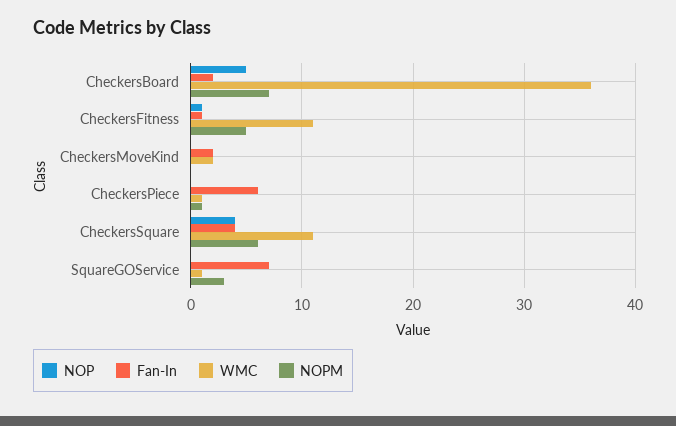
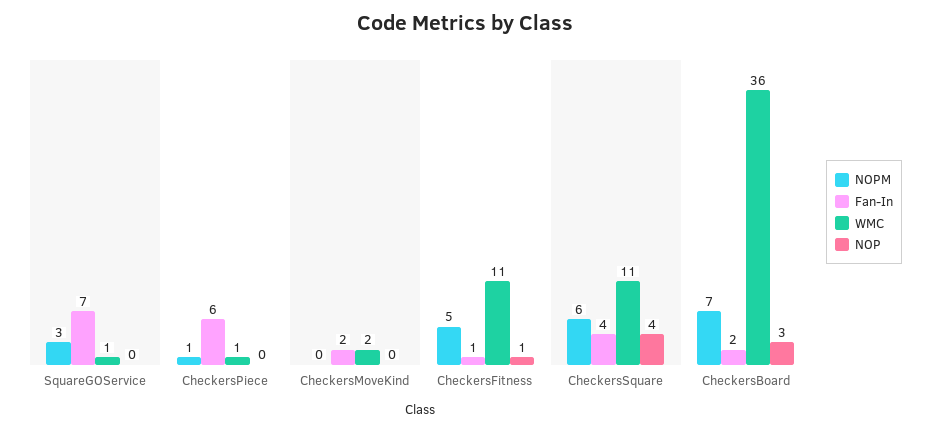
NOP, CheckersBoard: 5 -> 3

